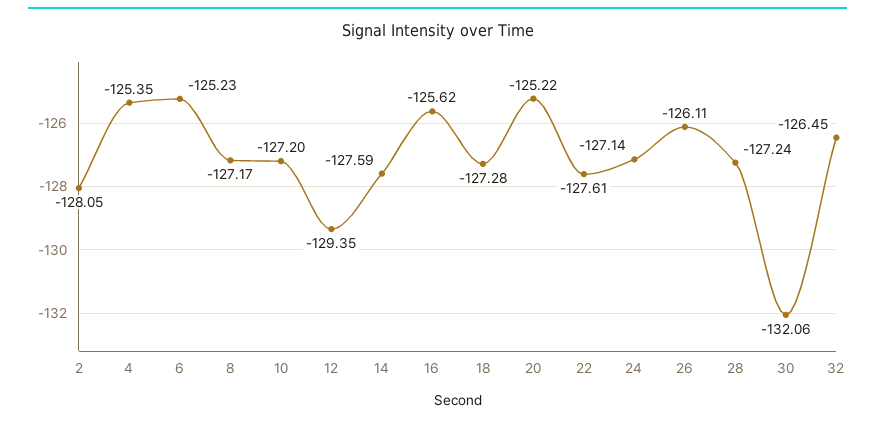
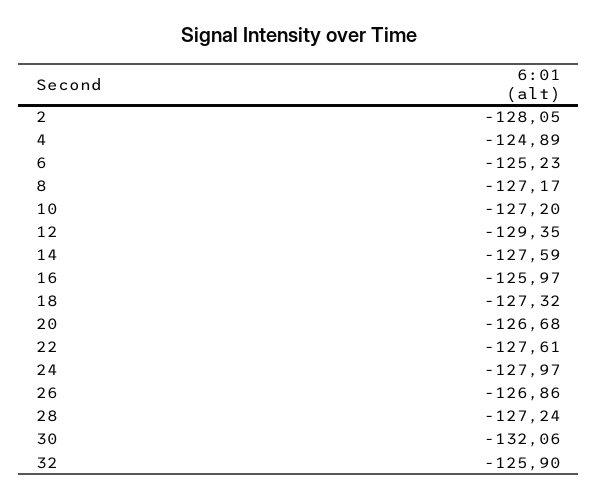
4: -125.35 -> -124.89
16: -125.62 -> -125.97
18: -127.28 -> -127.32
20: -125.22 -> -126.68
24: -127.14 -> -127.97
26: -126.11 -> -126.86
32: -126.45 -> -125.9

